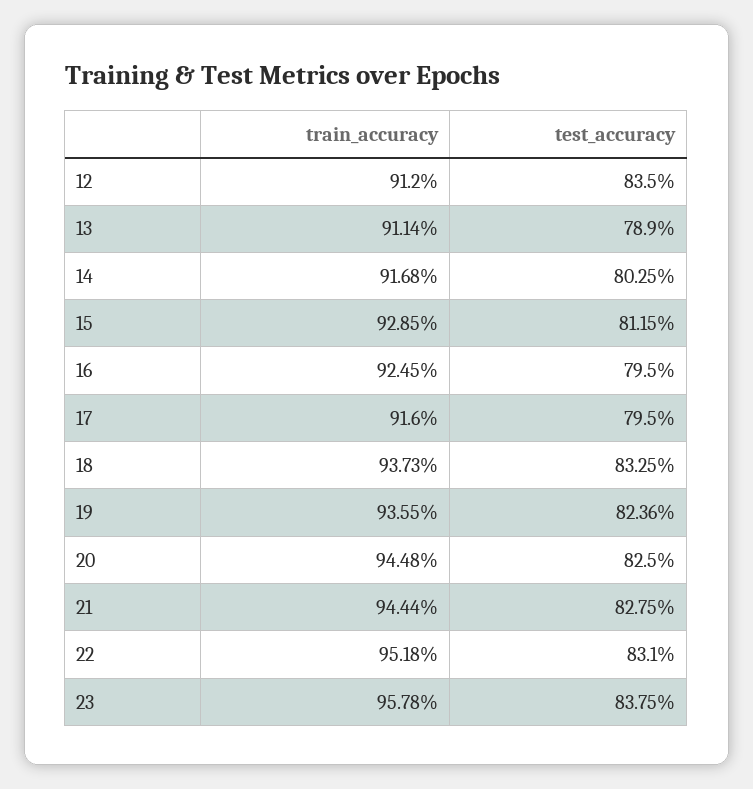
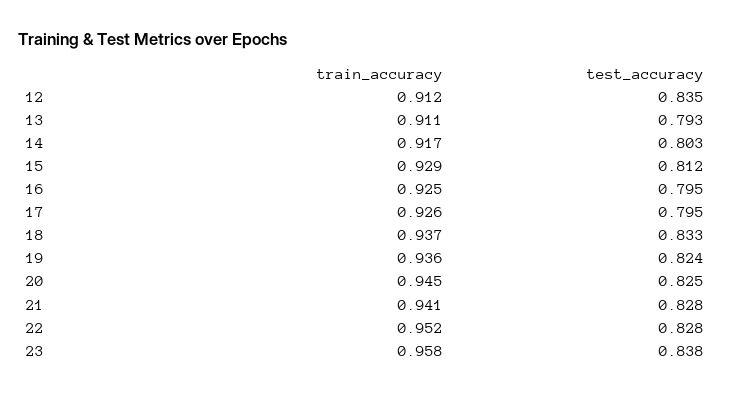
test_accuracy, 13: 0.789 -> 0.793
train_accuracy, 17: 0.916 -> 0.926
train_accuracy, 21: 0.9444 -> 0.941
test_accuracy, 22: 0.831 -> 0.828

